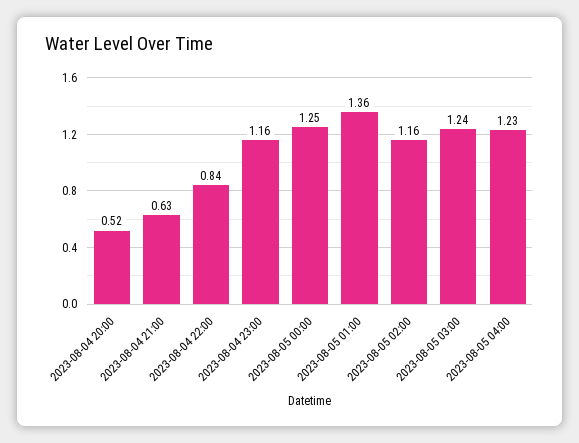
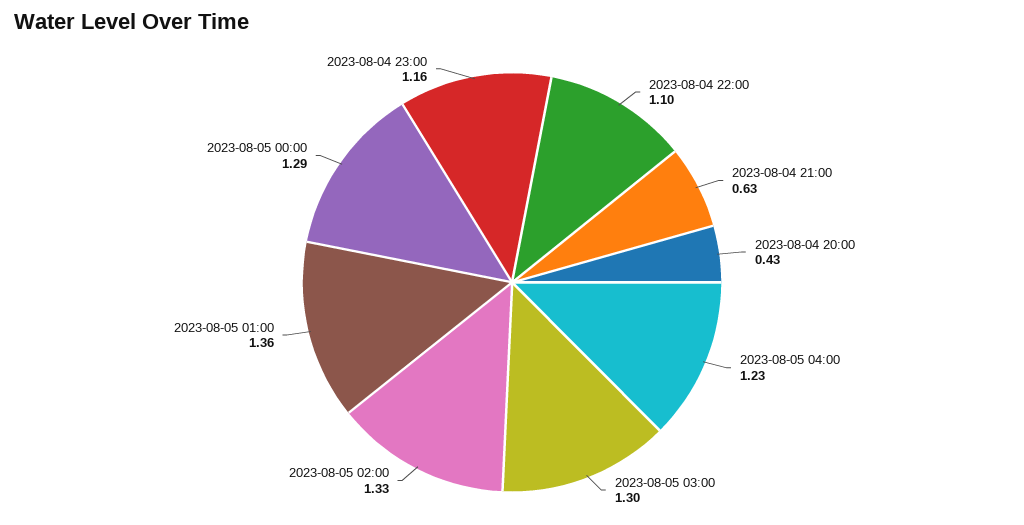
2023-08-04 20:00: 0.52 -> 0.43
2023-08-04 22:00: 0.84 -> 1.1
2023-08-05 00:00: 1.25 -> 1.29
2023-08-05 02:00: 1.16 -> 1.33
2023-08-05 03:00: 1.24 -> 1.3

